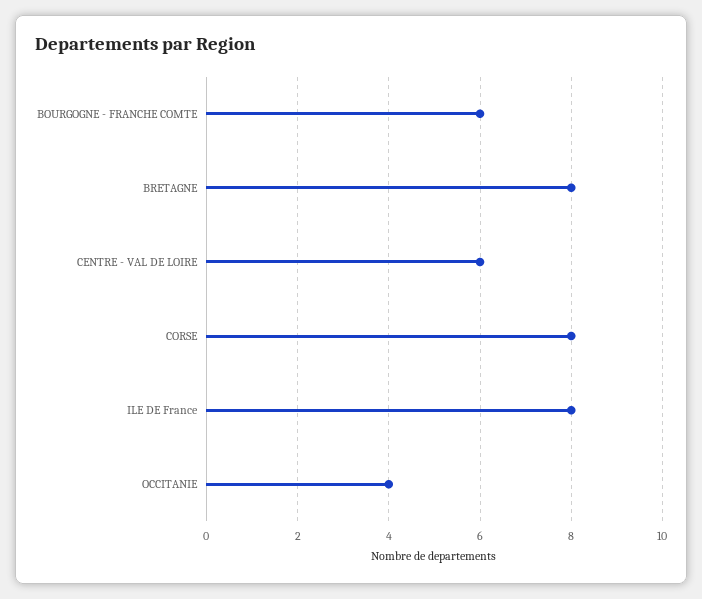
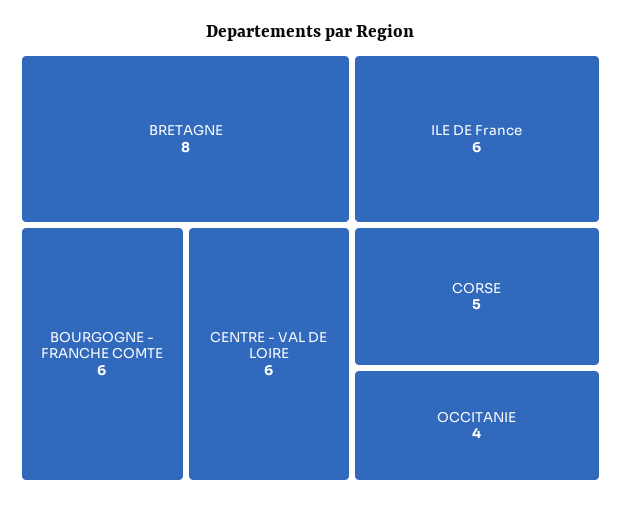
CORSE: 8 -> 5
ILE DE France: 8 -> 6

